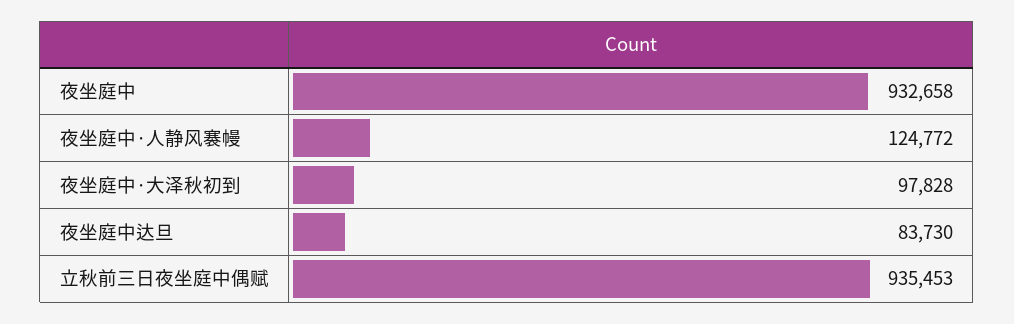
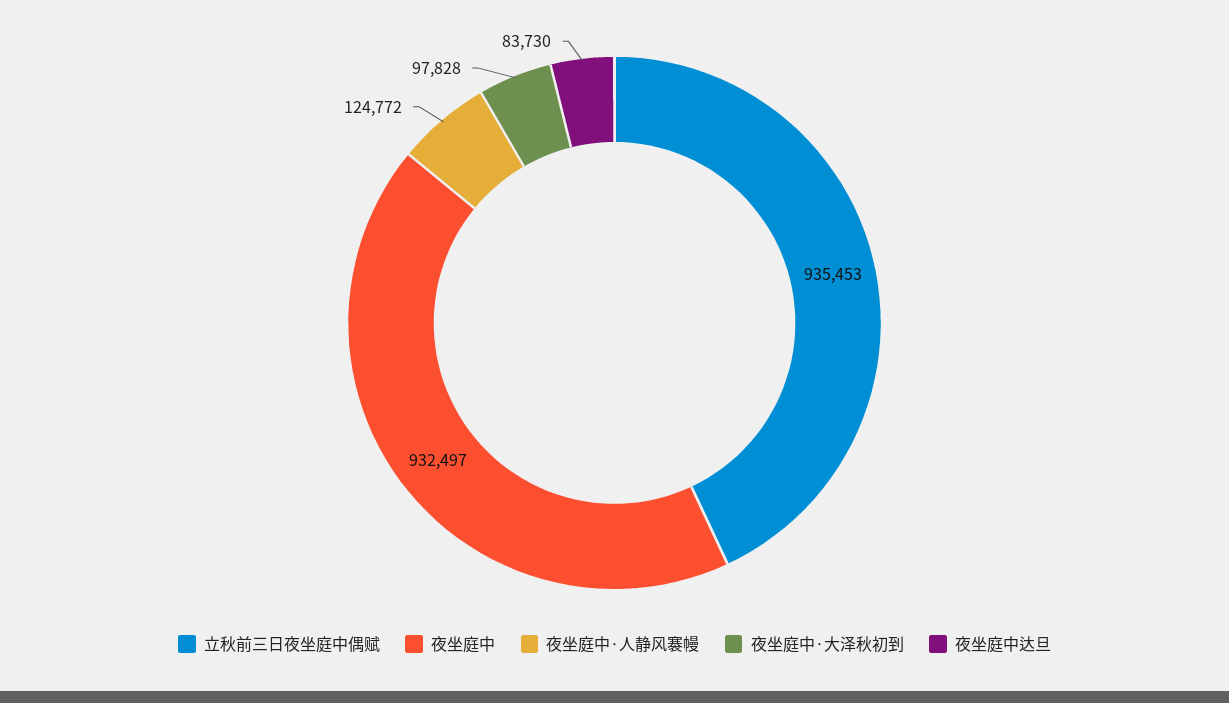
夜坐庭中: 932658 -> 932497

